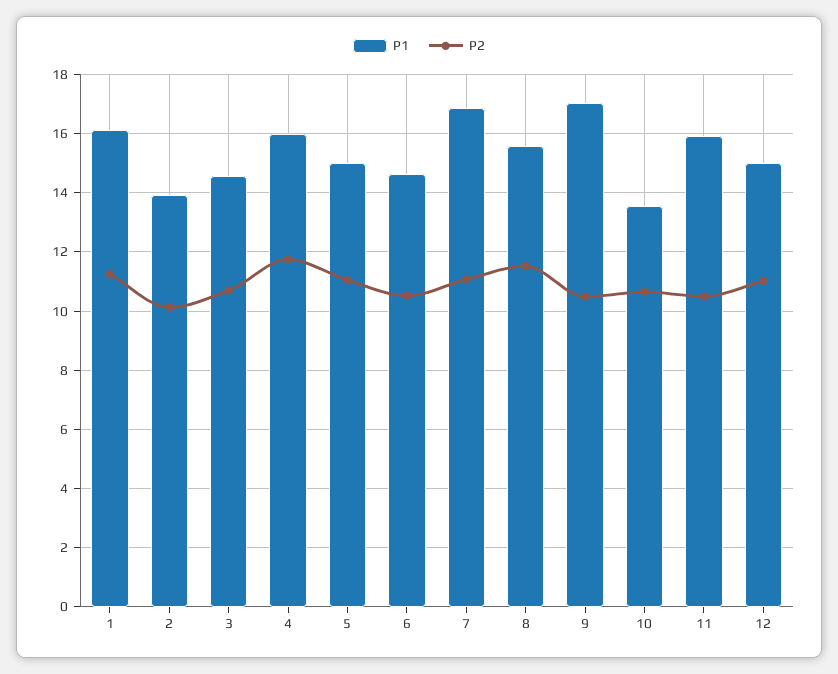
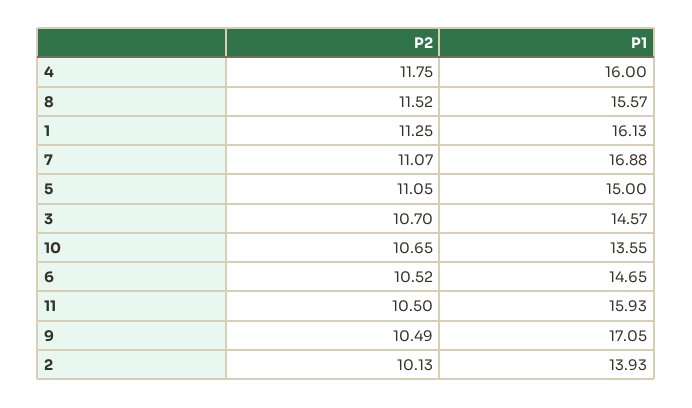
P1, 12: 15 -> none
P2, 12: 11 -> none

